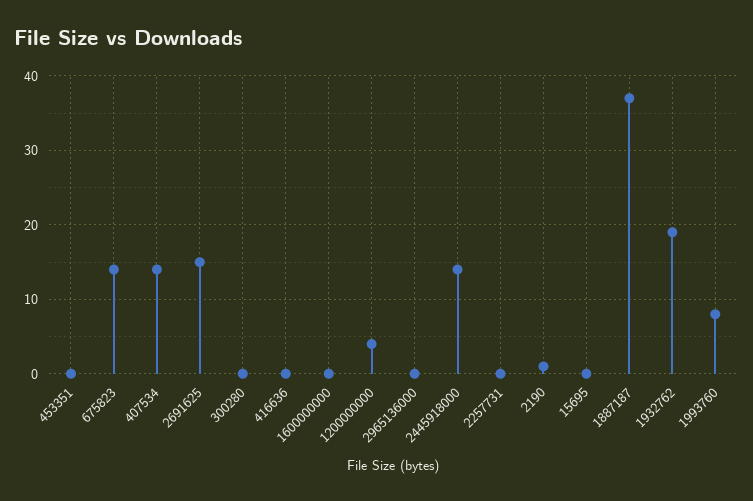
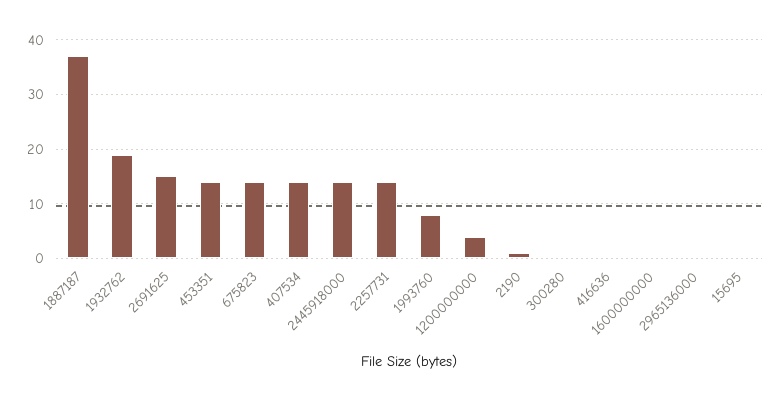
453351: 0 -> 15
2257731: 0 -> 15

